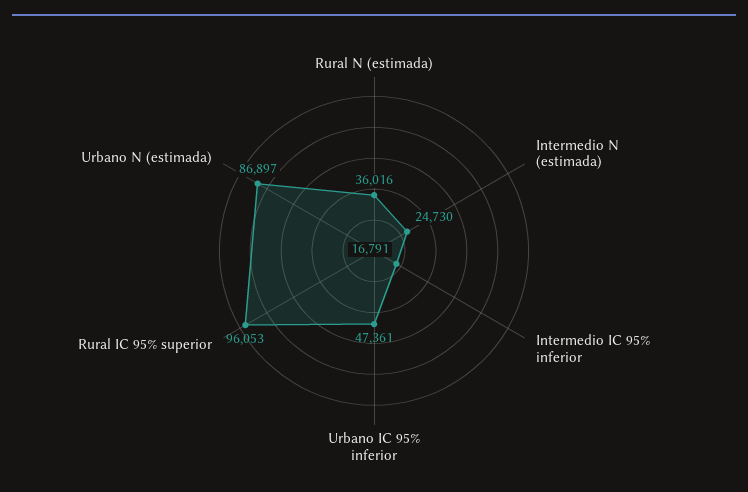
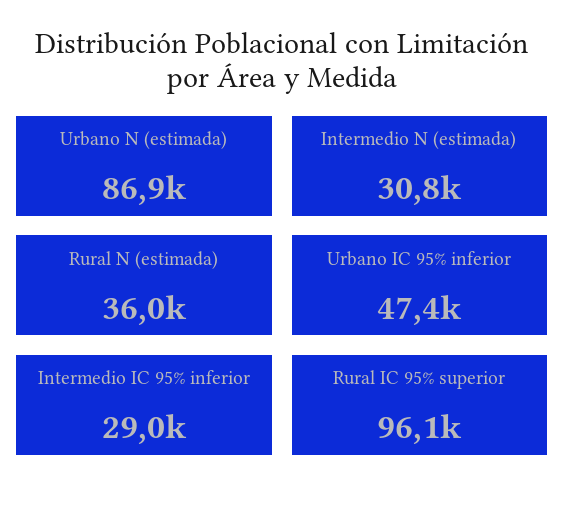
Intermedio N (estimada): 24730 -> 30800
Intermedio IC 95% inferior: 16791 -> 29000

